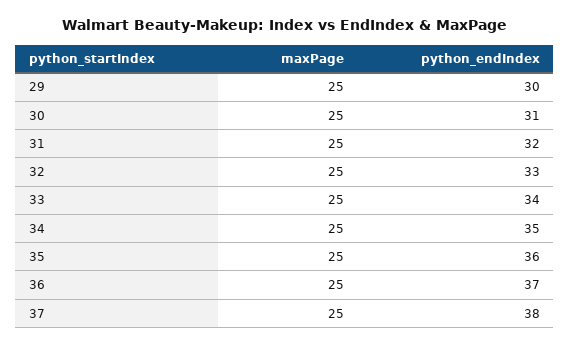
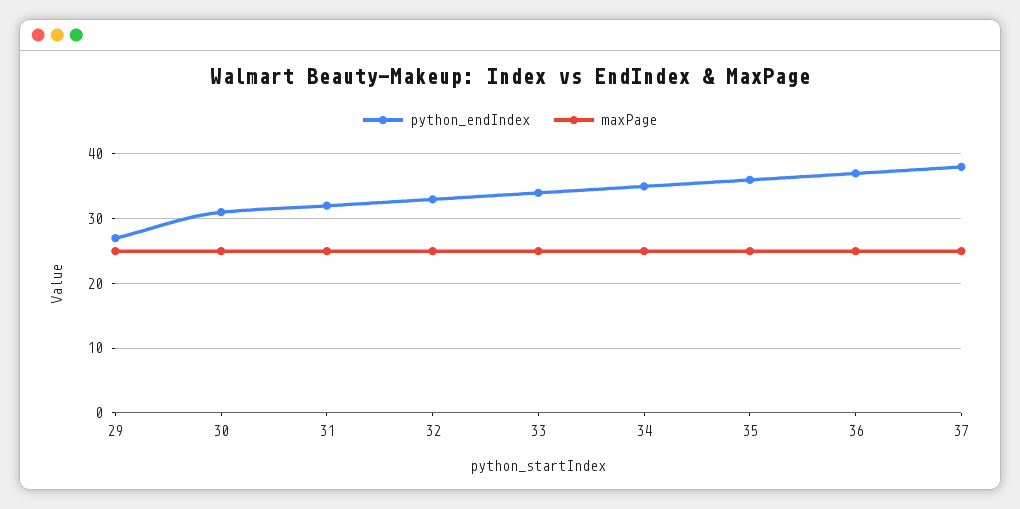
python_endIndex, 29: 30 -> 27

